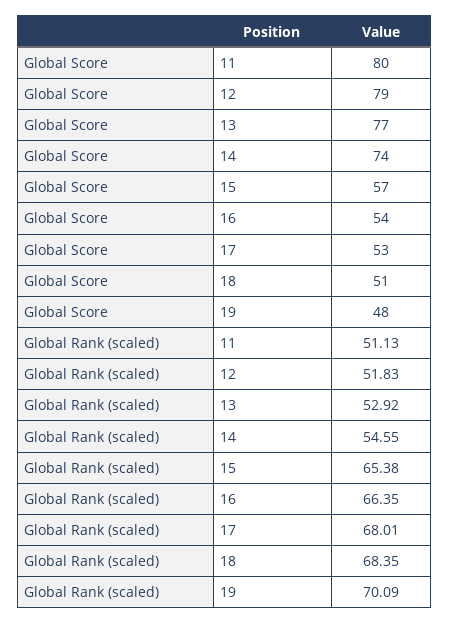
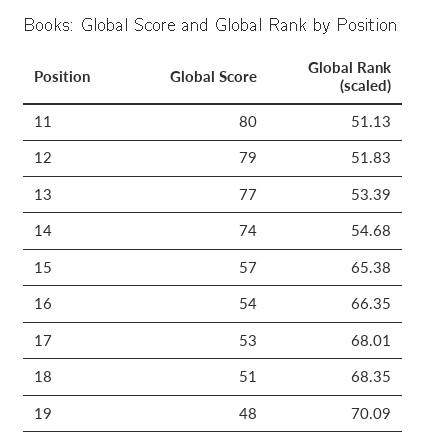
Global Rank (scaled), 13: 52.92 -> 53.39
Global Rank (scaled), 14: 54.55 -> 54.68

